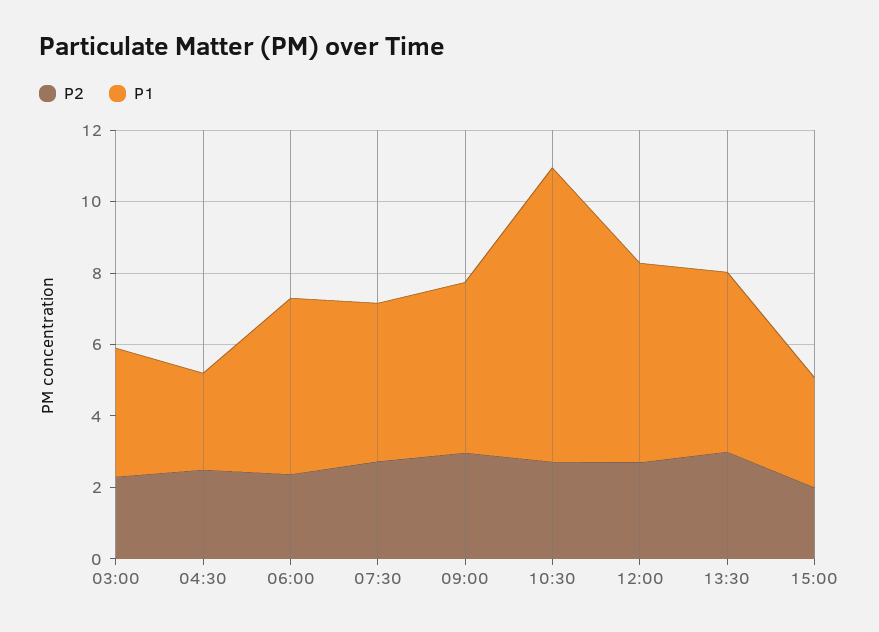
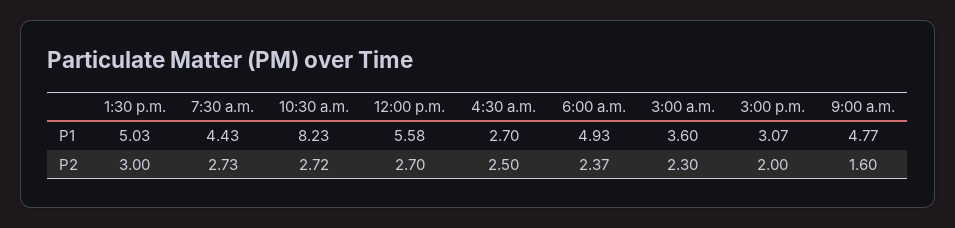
P2, 09:00: 3 -> 1.6

